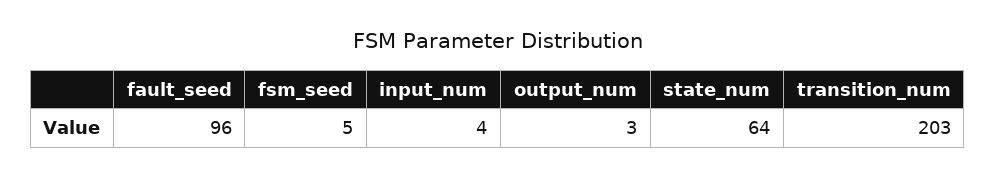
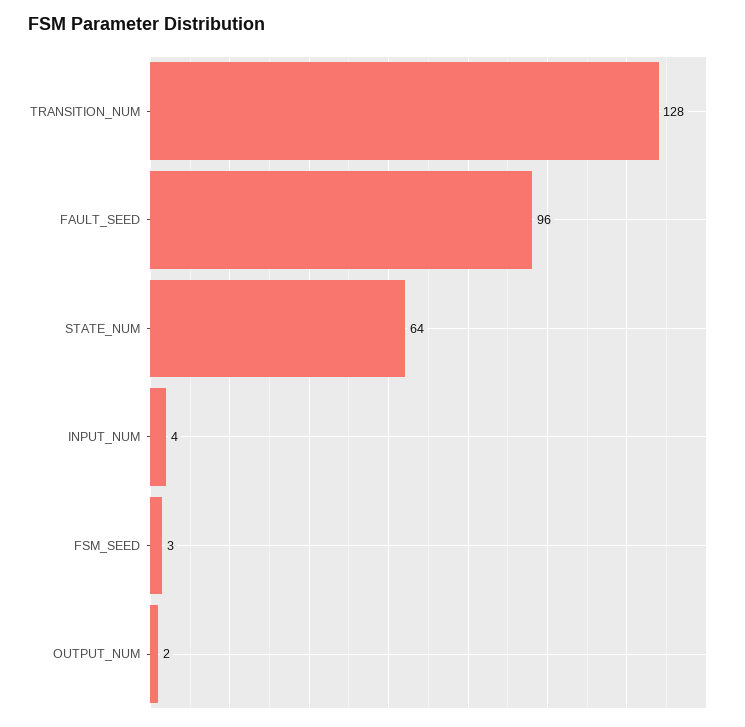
fsm_seed: 5 -> 3
output_num: 3 -> 2
transition_num: 203 -> 128

